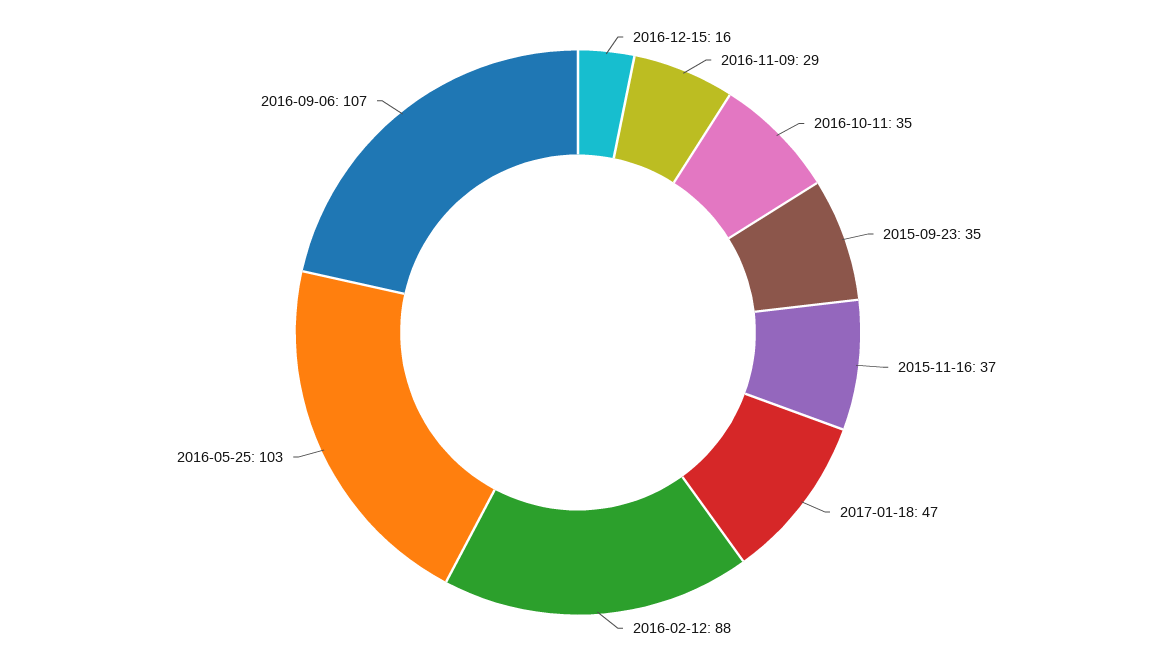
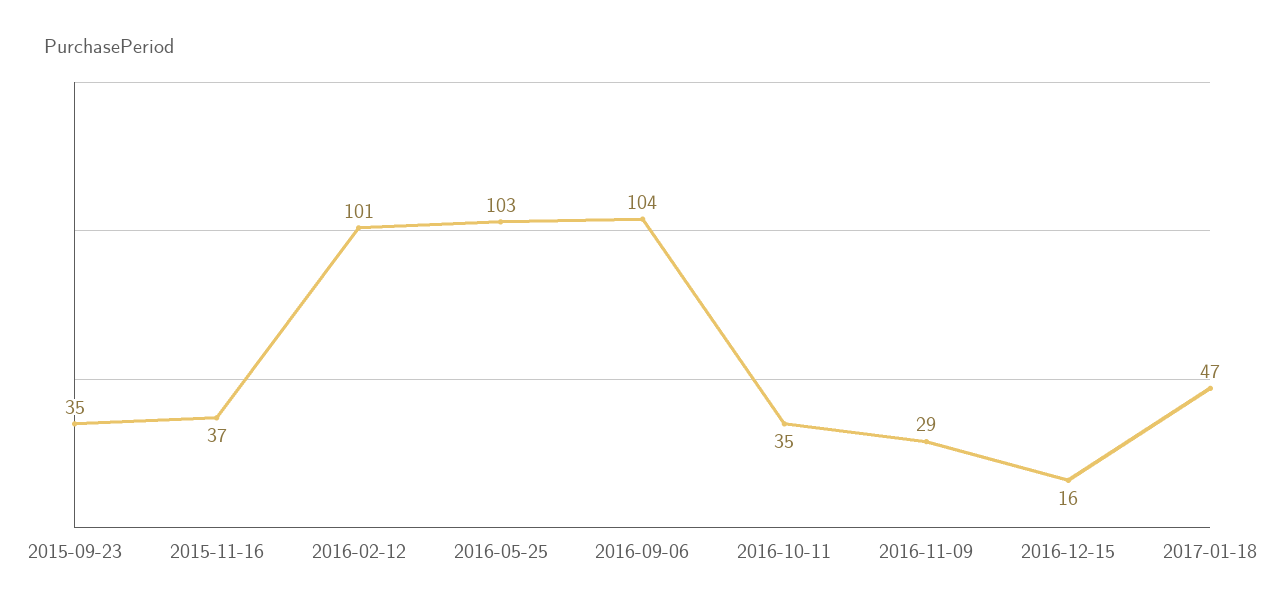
2016-02-12: 88 -> 101
2016-09-06: 107 -> 104

